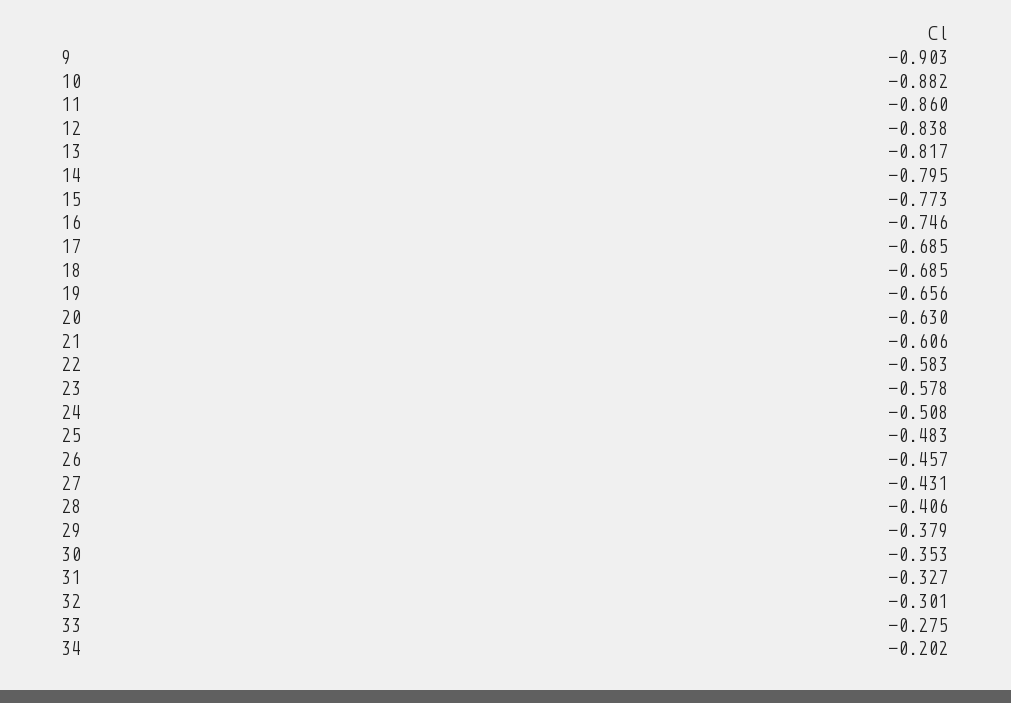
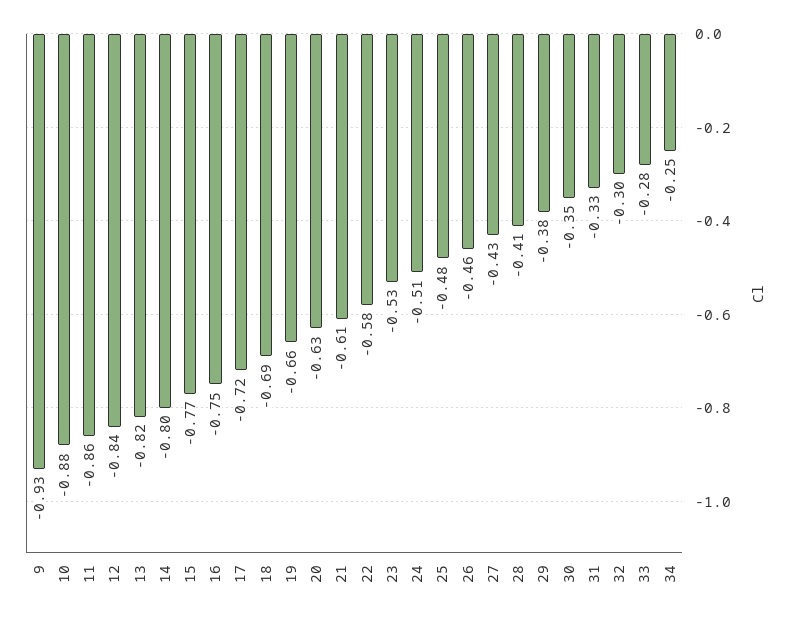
9: -0.903 -> -0.93
17: -0.685 -> -0.72
23: -0.578 -> -0.53
34: -0.202 -> -0.25

